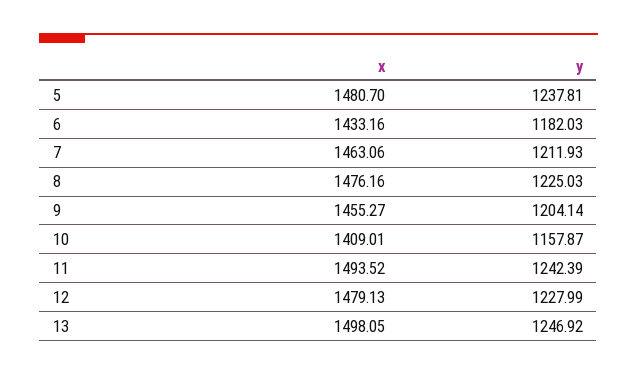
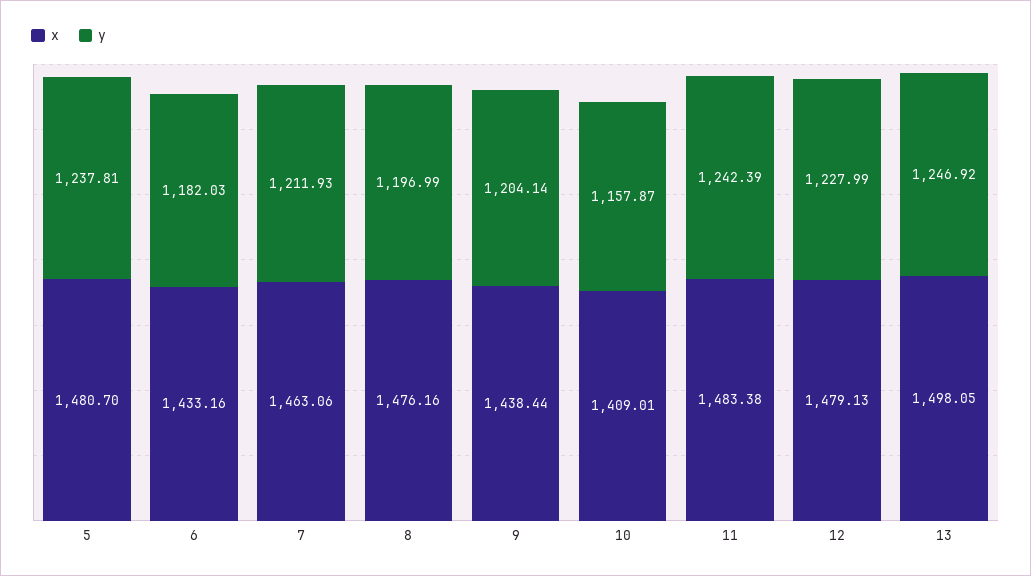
y, 8: 1225.03 -> 1196.99
x, 9: 1455.27 -> 1438.44
x, 11: 1493.52 -> 1483.38

